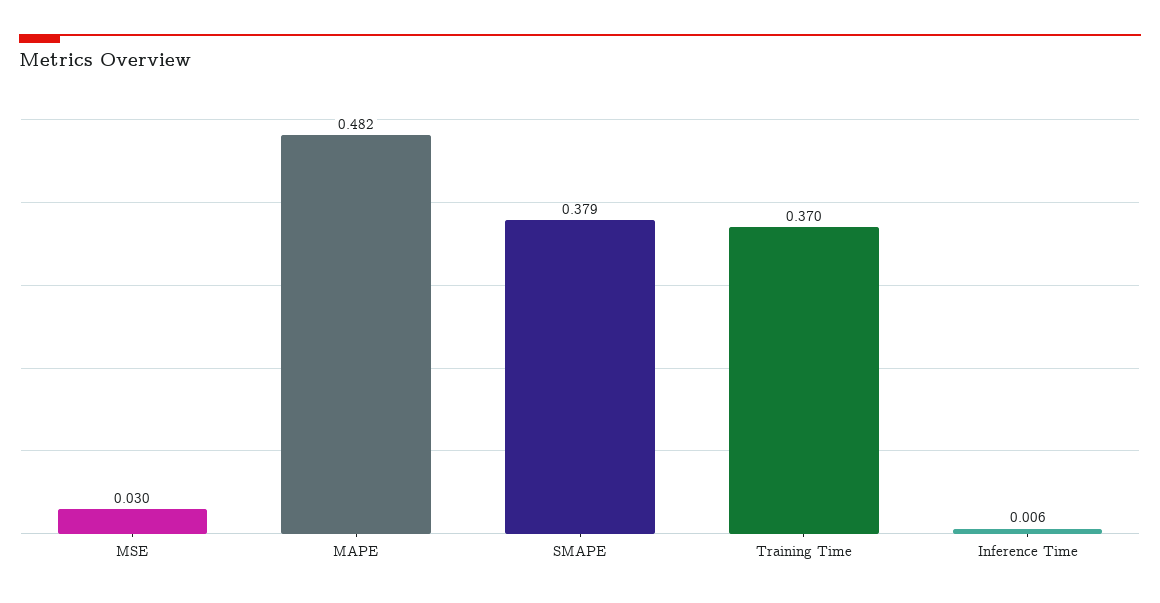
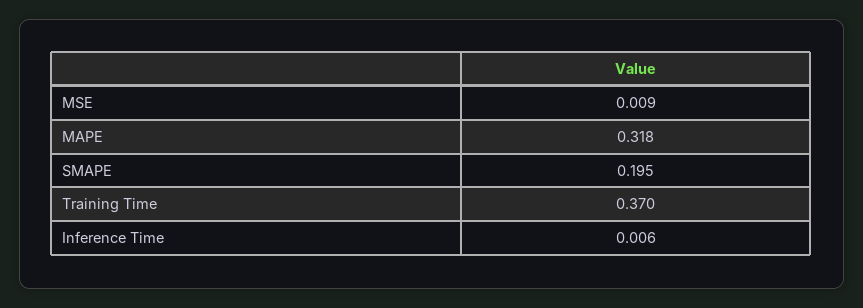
MSE: 0.03 -> 0.009
MAPE: 0.482 -> 0.318
SMAPE: 0.379 -> 0.195

